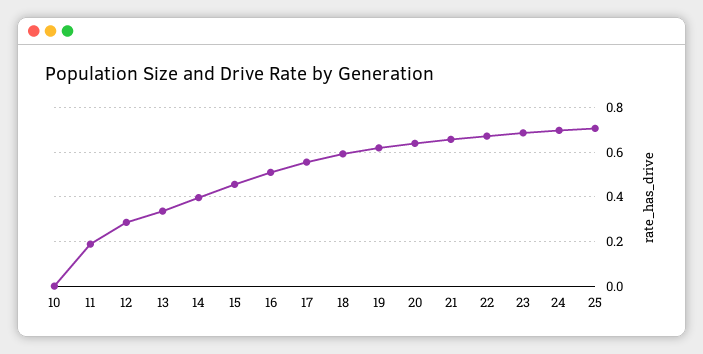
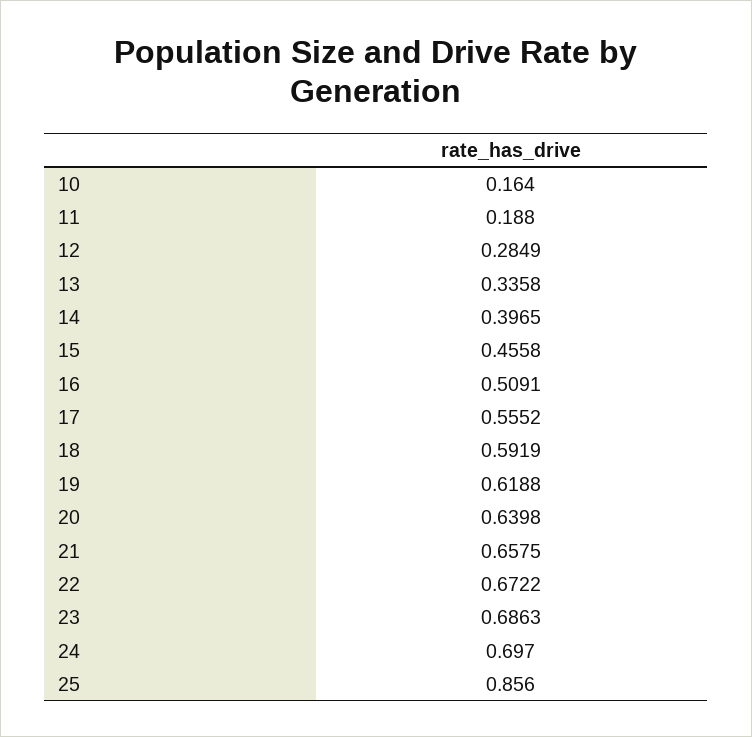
10: 0 -> 0.164
25: 0.7 -> 0.856

